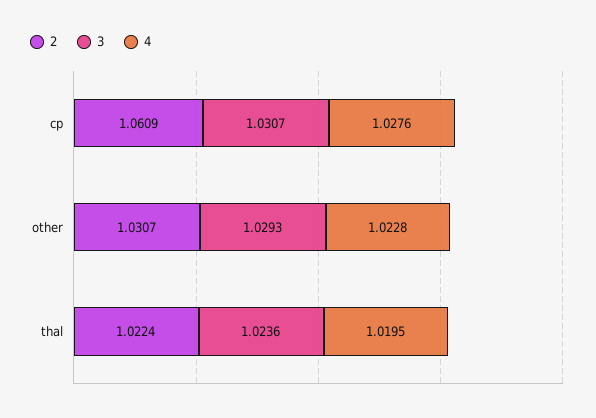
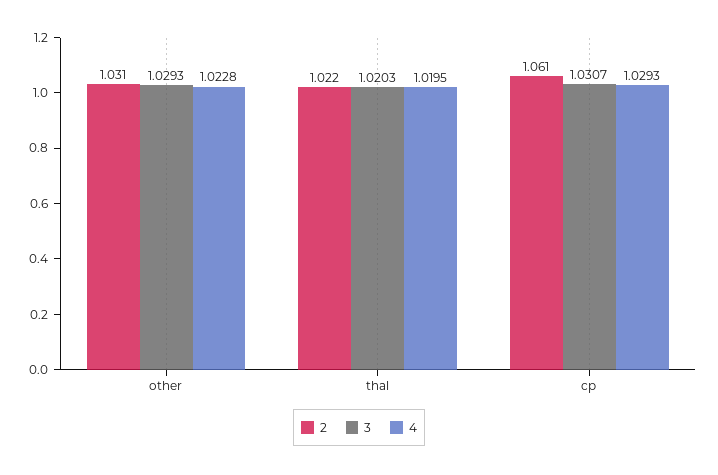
4, cp: 1.0276 -> 1.0293
3, thal: 1.0236 -> 1.0203

